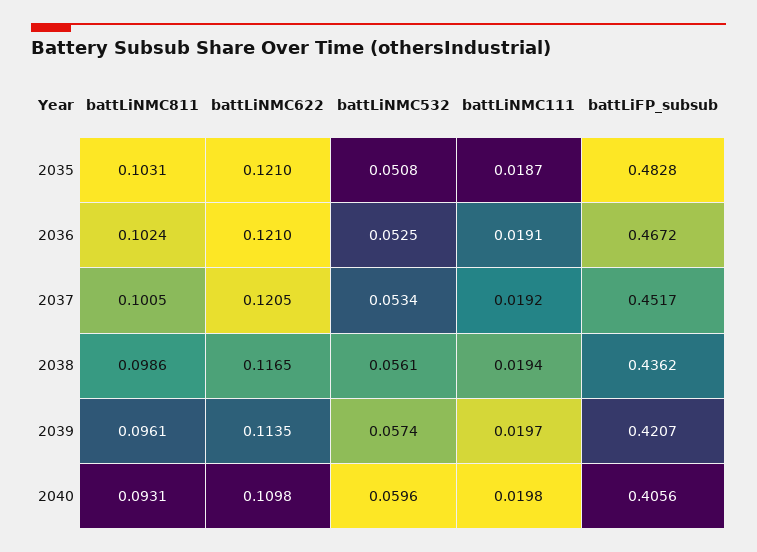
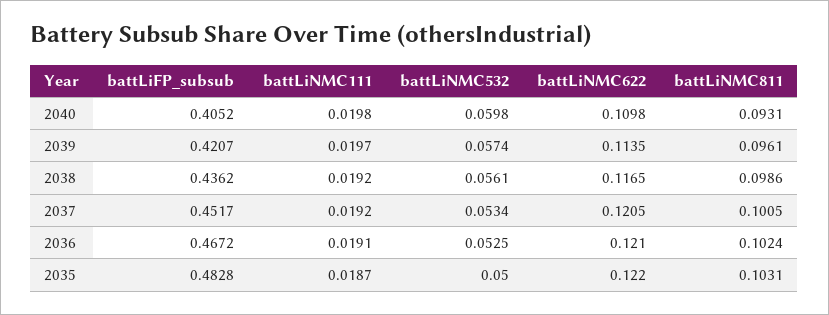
battLiNMC622, 2035: 0.121 -> 0.122
battLiNMC532, 2035: 0.0508 -> 0.05
battLiNMC111, 2038: 0.0194 -> 0.0192
battLiNMC532, 2040: 0.0596 -> 0.0598
battLiFP_subsub, 2040: 0.4056 -> 0.4052

